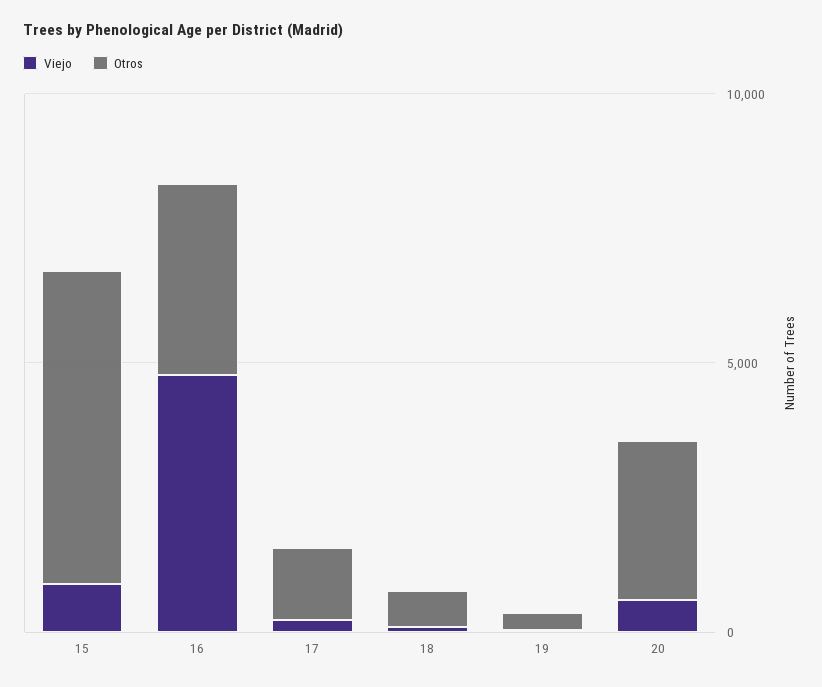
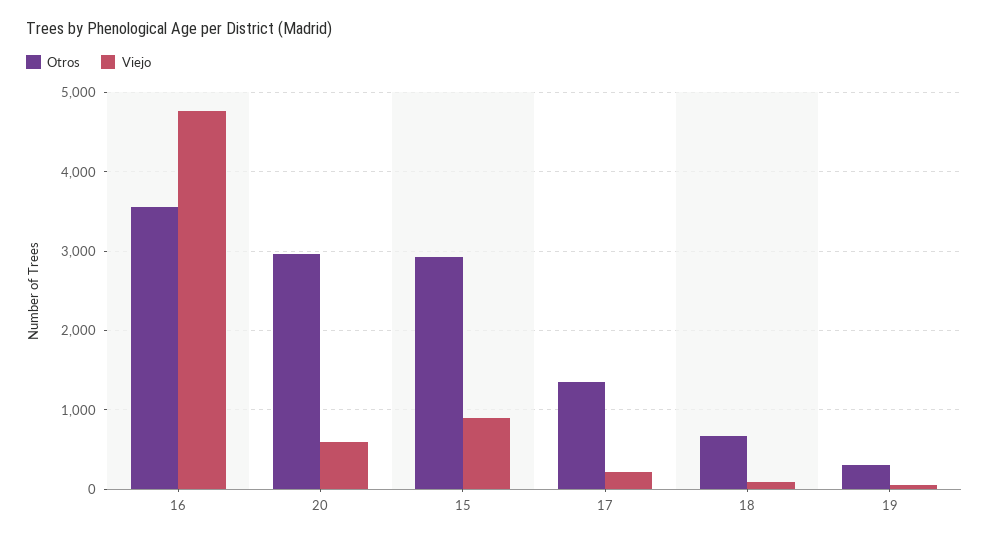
Otros, 15: 6000 -> 2900

